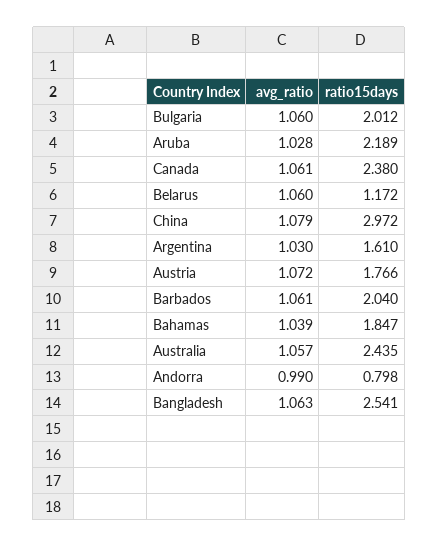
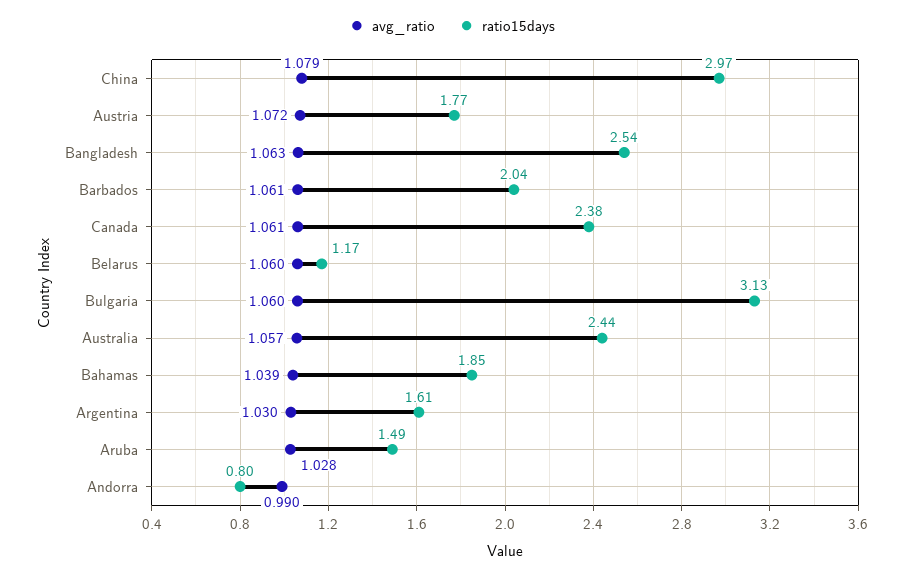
ratio15days, Bulgaria: 2.012 -> 3.13
ratio15days, Aruba: 2.189 -> 1.49

